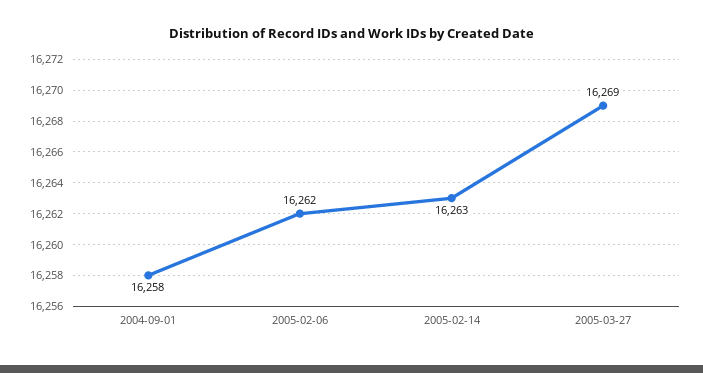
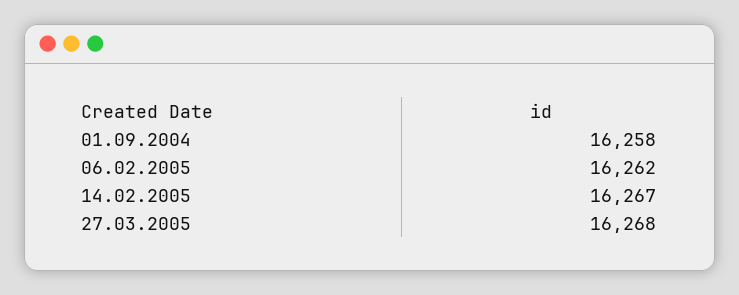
2005-02-14: 16263 -> 16267
2005-03-27: 16269 -> 16268

